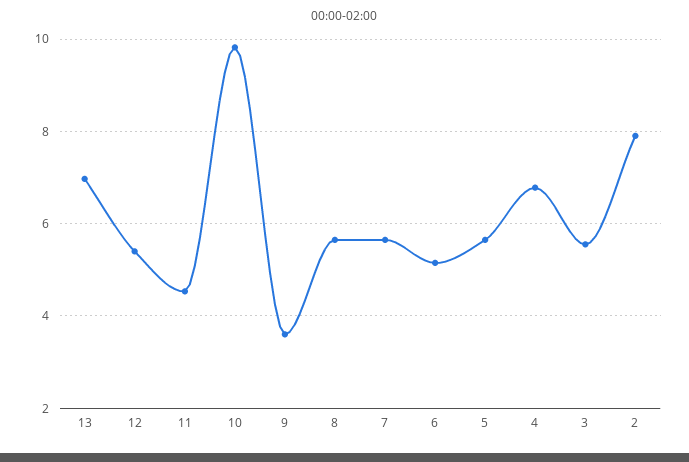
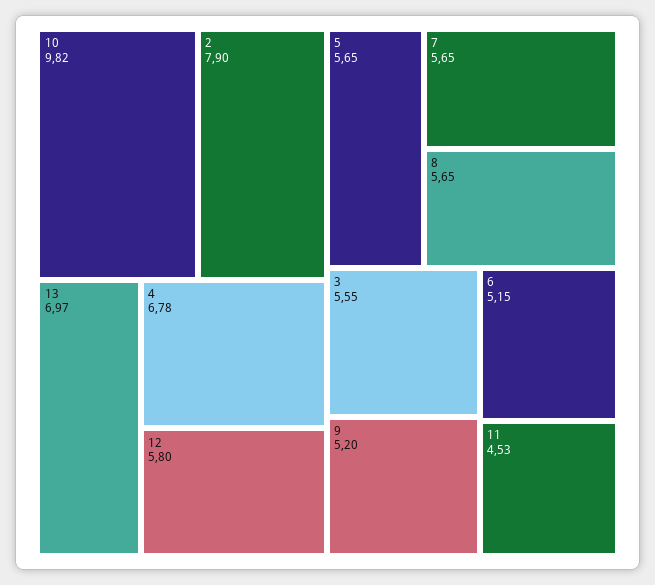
12: 5.4 -> 5.8
9: 3.6 -> 5.2

